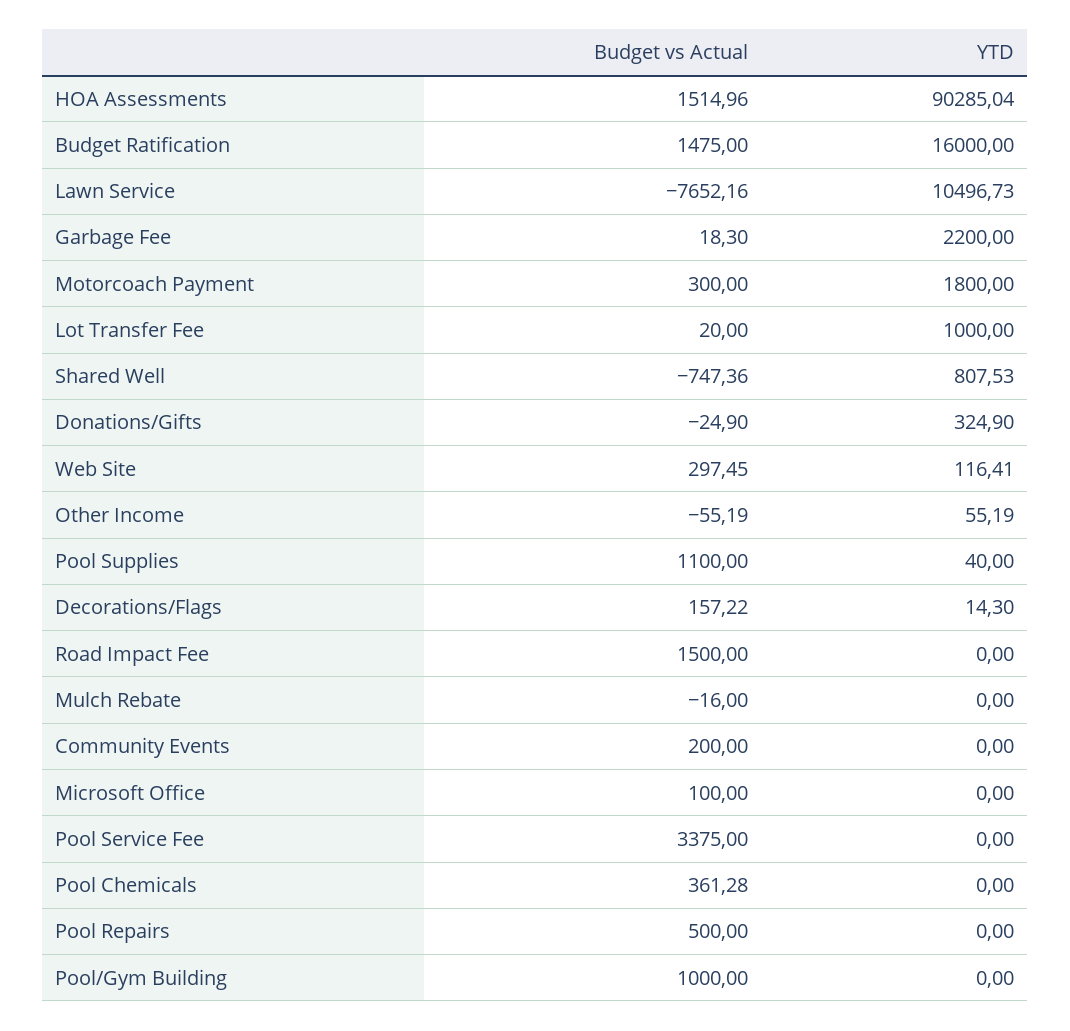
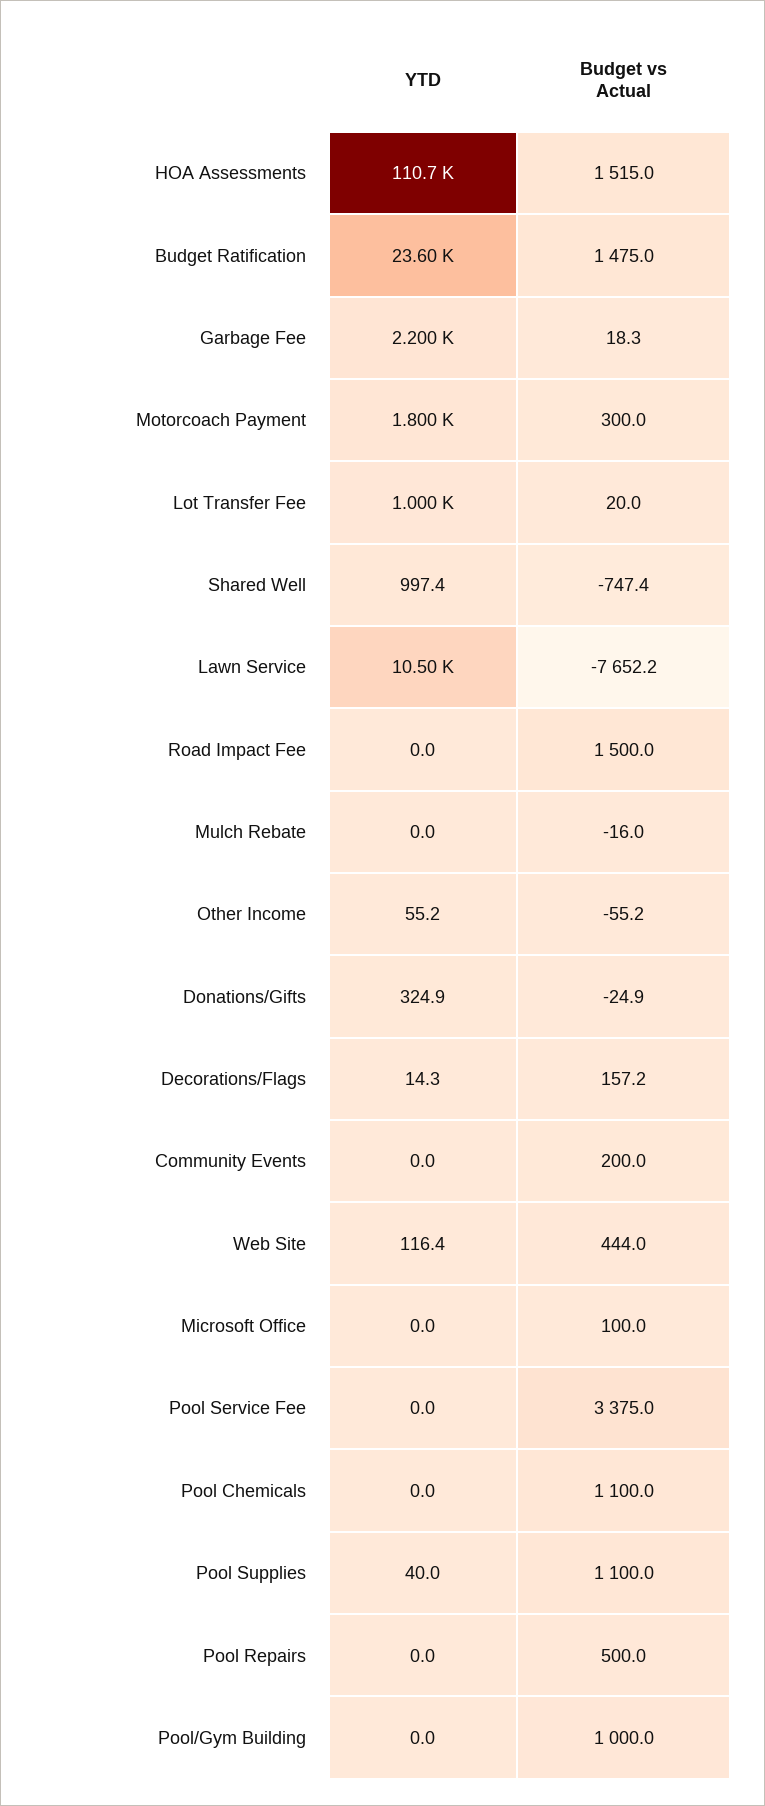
YTD, HOA Assessments: 90285.04 -> 110700
YTD, Budget Ratification: 16000 -> 23600
YTD, Shared Well: 807.53 -> 997.4
Budget vs Actual, Web Site: 297.45 -> 444
Budget vs Actual, Pool Chemicals: 361.28 -> 1100

